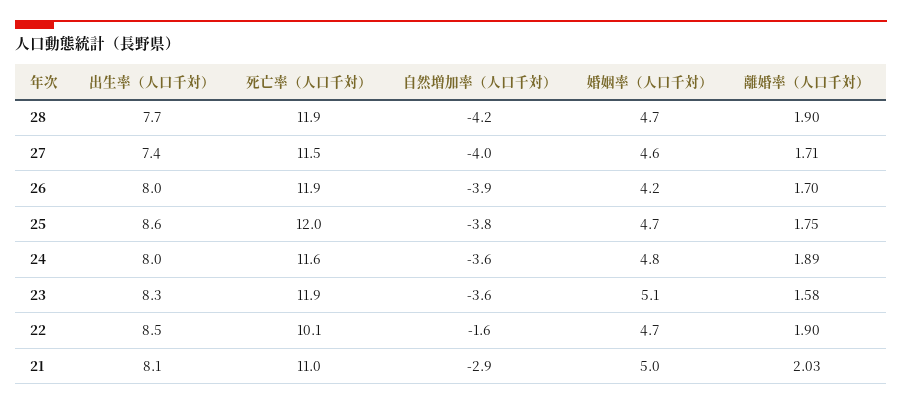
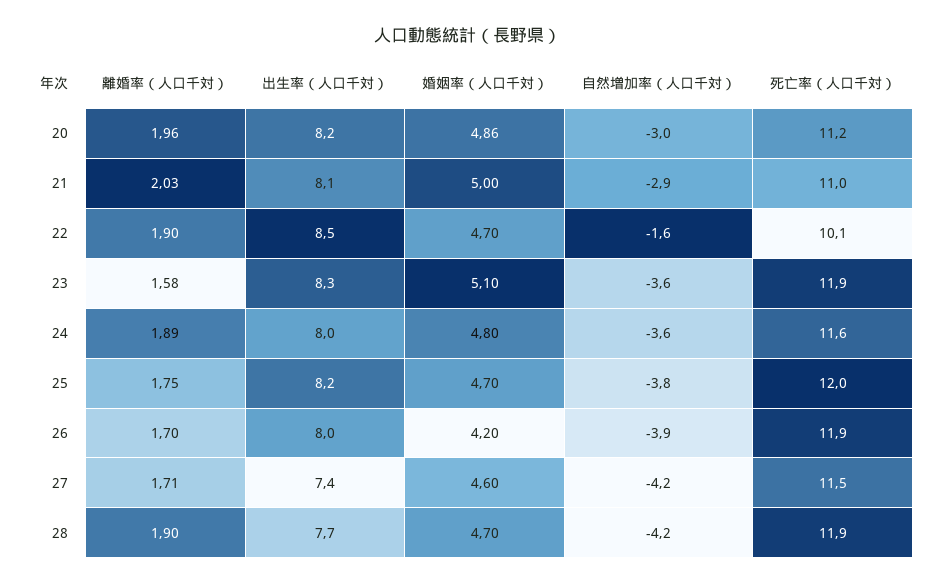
自然増加率（人口千対）, 27: -4 -> -4.2
出生率（人口千対）, 25: 8.6 -> 8.2
離婚率（人口千対）, 20: none -> 1.96
出生率（人口千対）, 20: none -> 8.2
婚姻率（人口千対）, 20: none -> 4.86
自然増加率（人口千対）, 20: none -> -3
死亡率（人口千対）, 20: none -> 11.2

